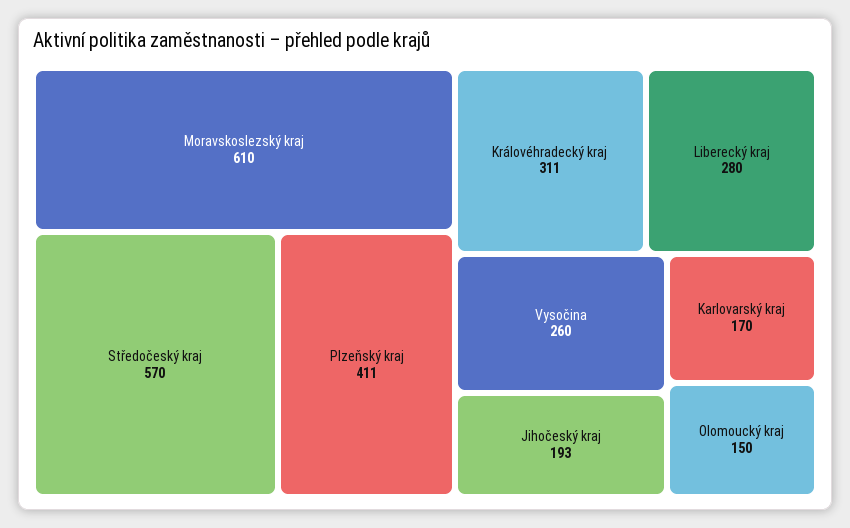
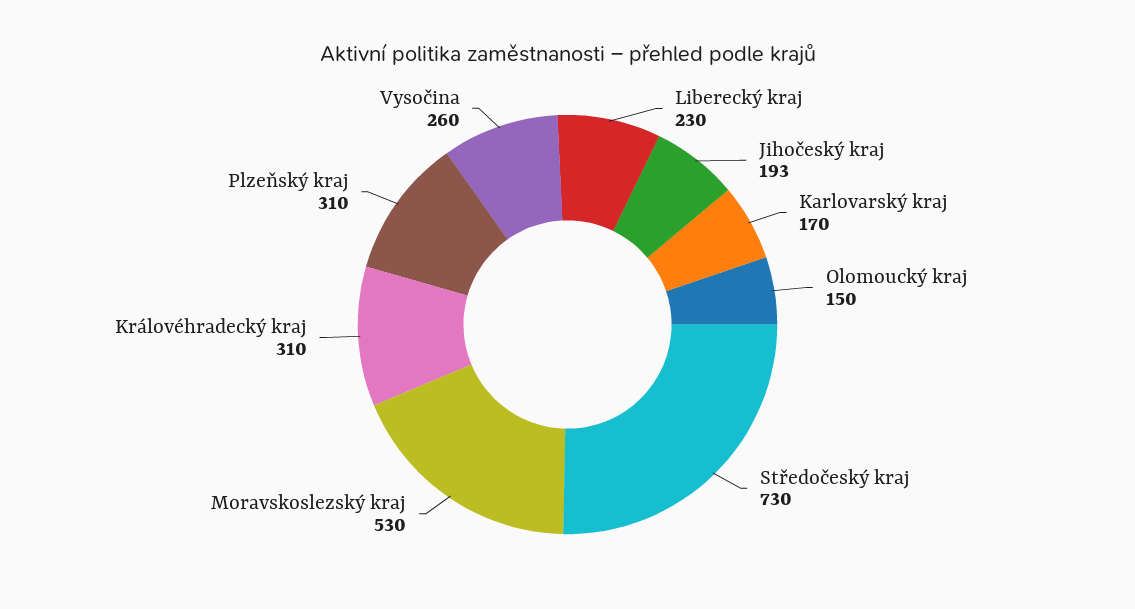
Moravskoslezský kraj: 610 -> 530
Středočeský kraj: 570 -> 730
Plzeňský kraj: 411 -> 310
Královéhradecký kraj: 311 -> 310
Liberecký kraj: 280 -> 230

